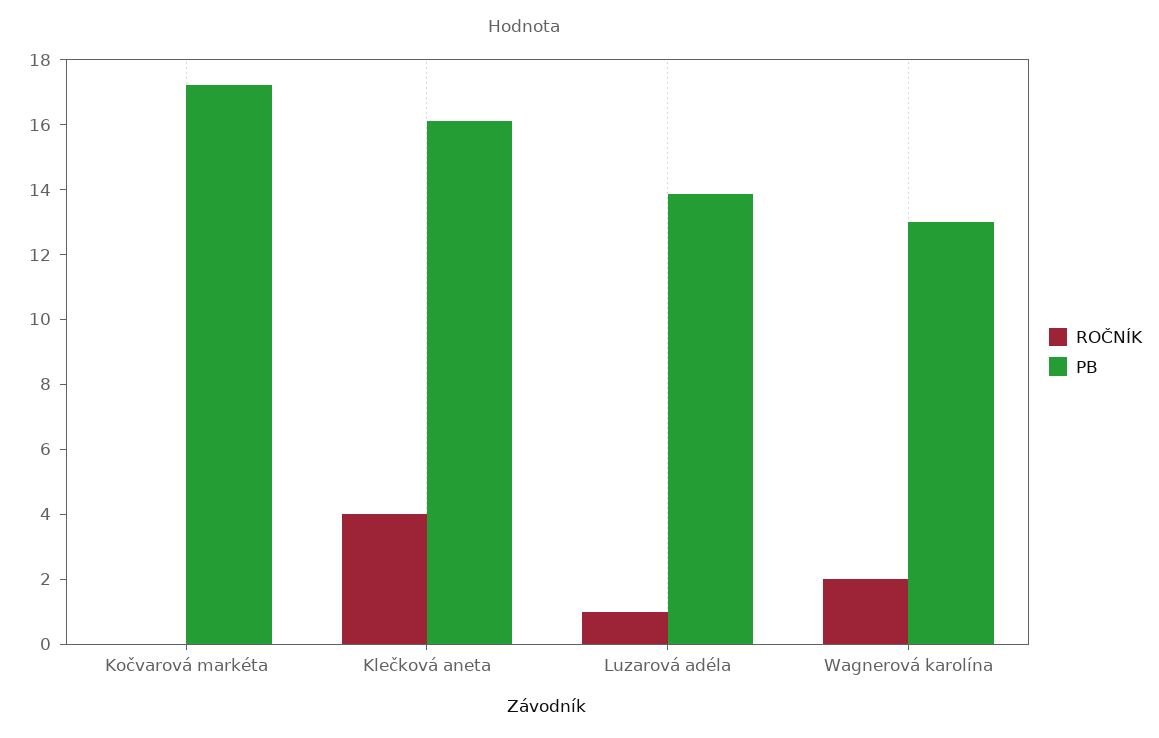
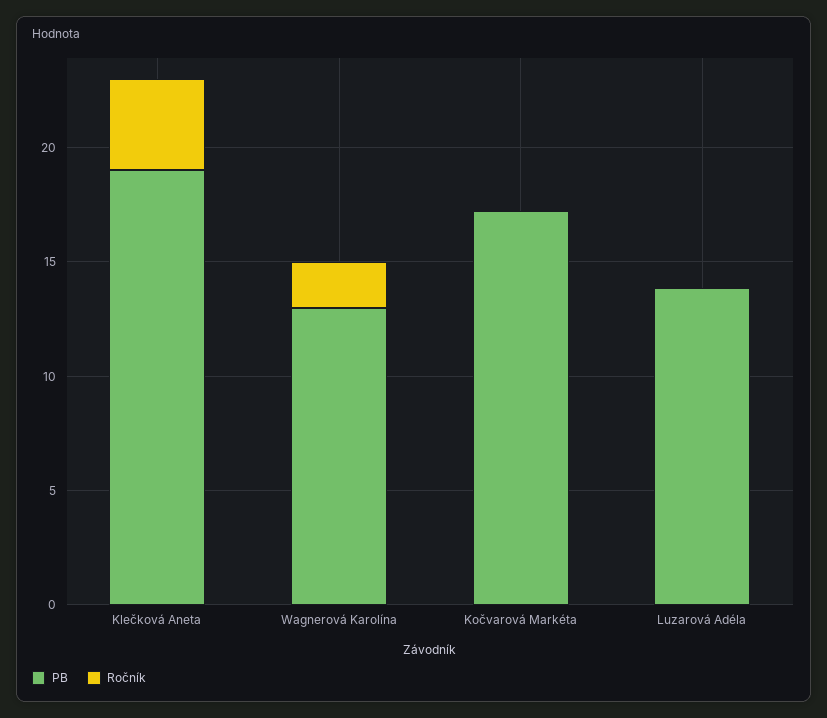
PB, Klečková aneta: 16 -> 19
ROČNÍK, Luzarová adéla: 1 -> 0

